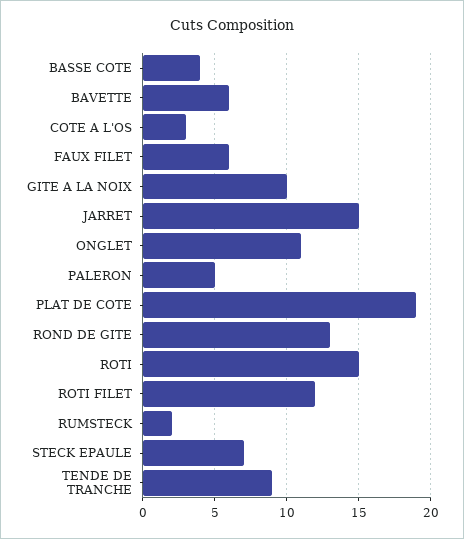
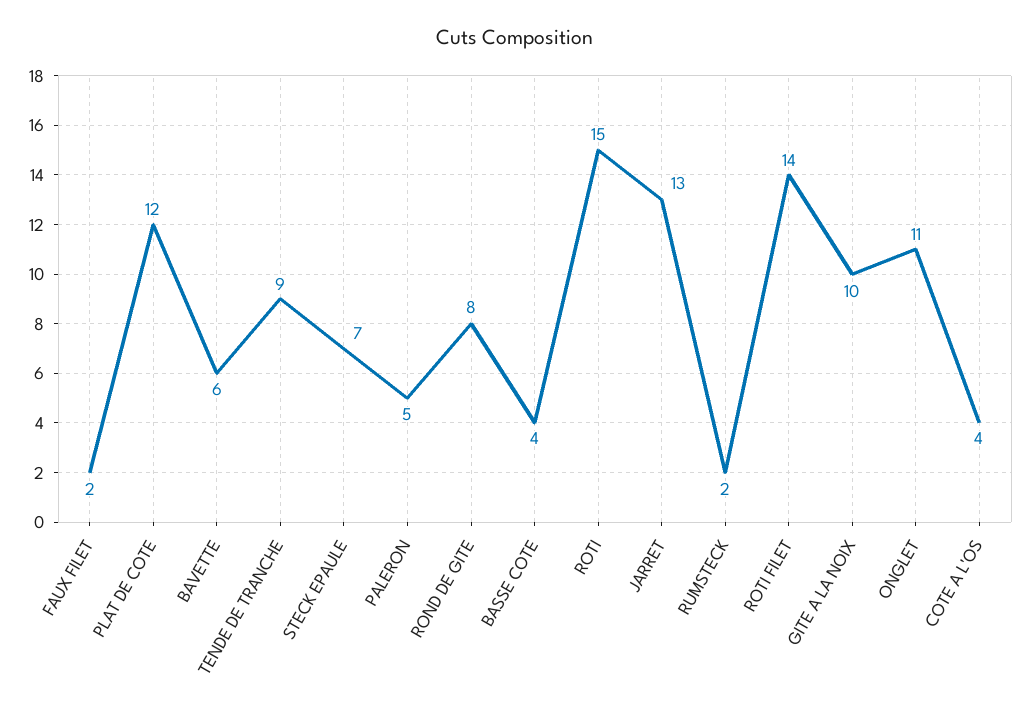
COTE A L'OS: 3 -> 4
FAUX FILET: 6 -> 2
JARRET: 15 -> 13
PLAT DE COTE: 19 -> 12
ROND DE GITE: 13 -> 8
ROTI FILET: 12 -> 14

